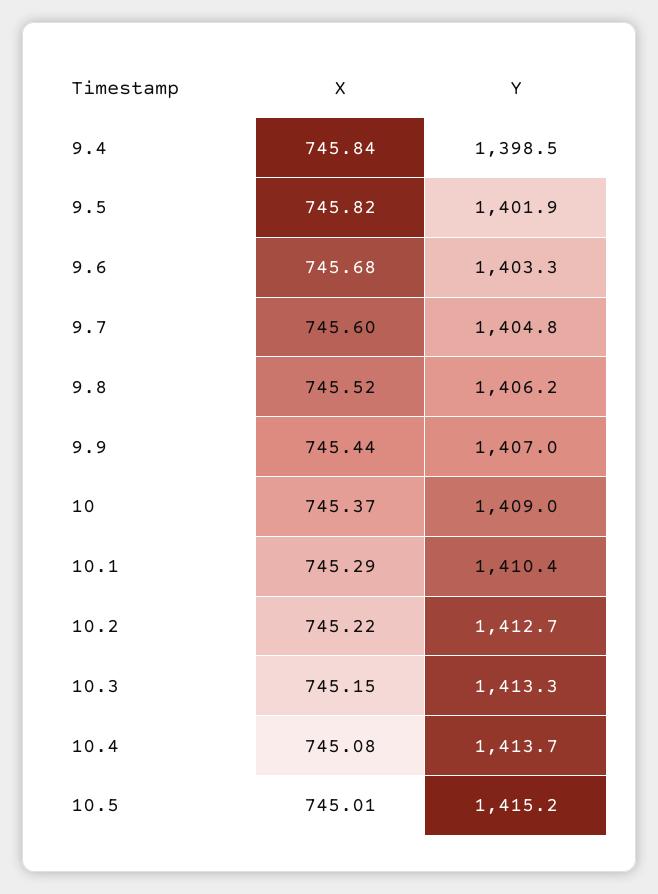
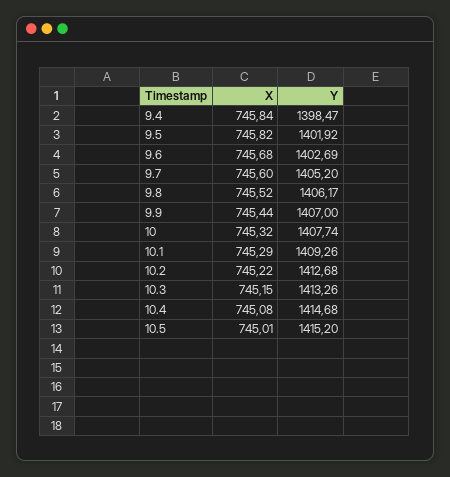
Y, 9.6: 1403.3 -> 1402.69
Y, 9.7: 1404.8 -> 1405.2
X, 10: 745.37 -> 745.32
Y, 10: 1409 -> 1407.74
Y, 10.1: 1410.4 -> 1409.26
Y, 10.4: 1413.7 -> 1414.68

